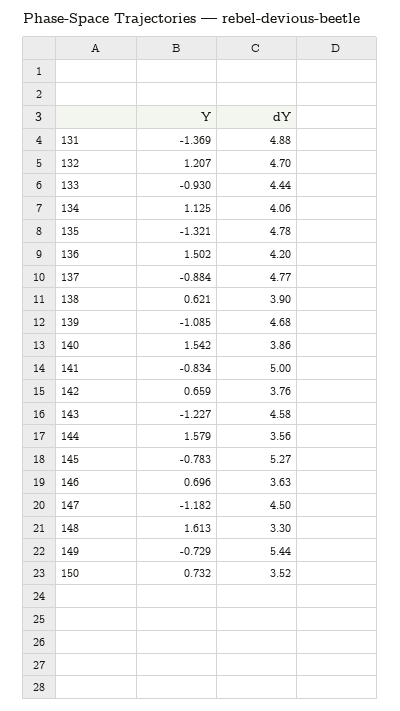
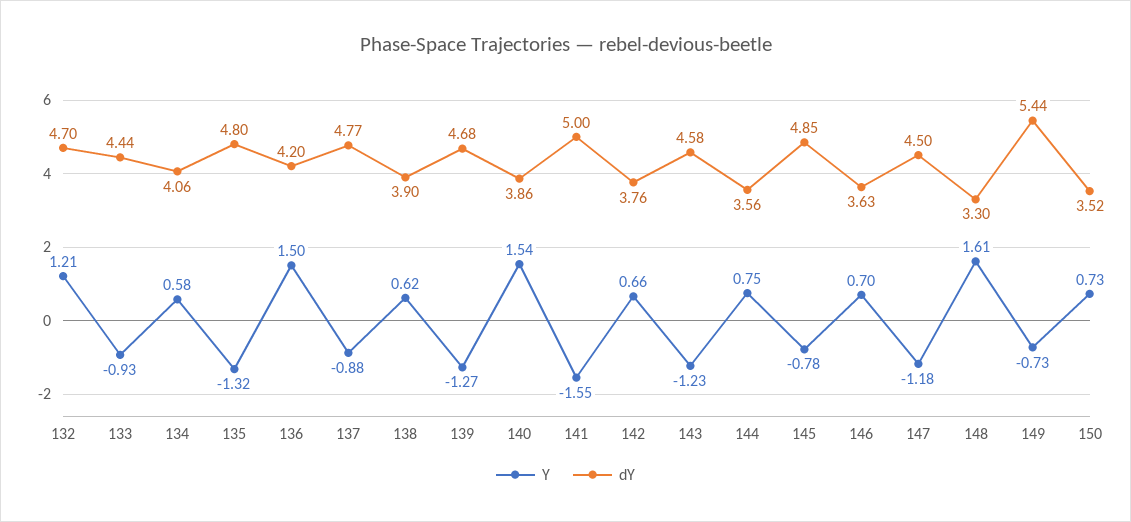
Y, 131: -1.369 -> none
dY, 131: 4.88 -> none
Y, 134: 1.125 -> 0.58
dY, 135: 4.78 -> 4.8
Y, 139: -1.085 -> -1.27
Y, 141: -0.834 -> -1.55
Y, 144: 1.579 -> 0.75
dY, 145: 5.27 -> 4.85

